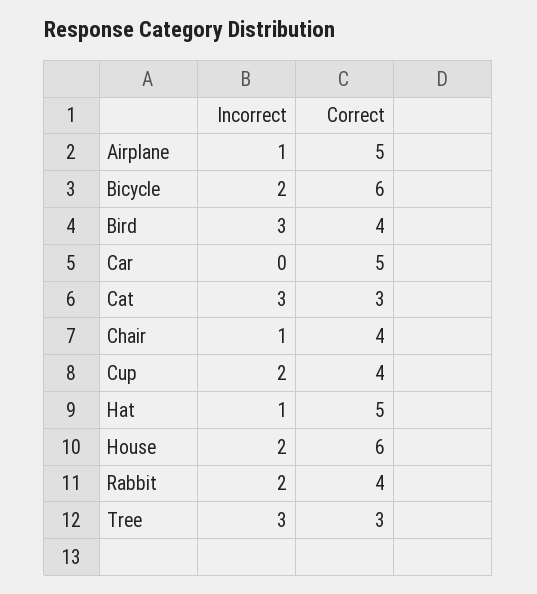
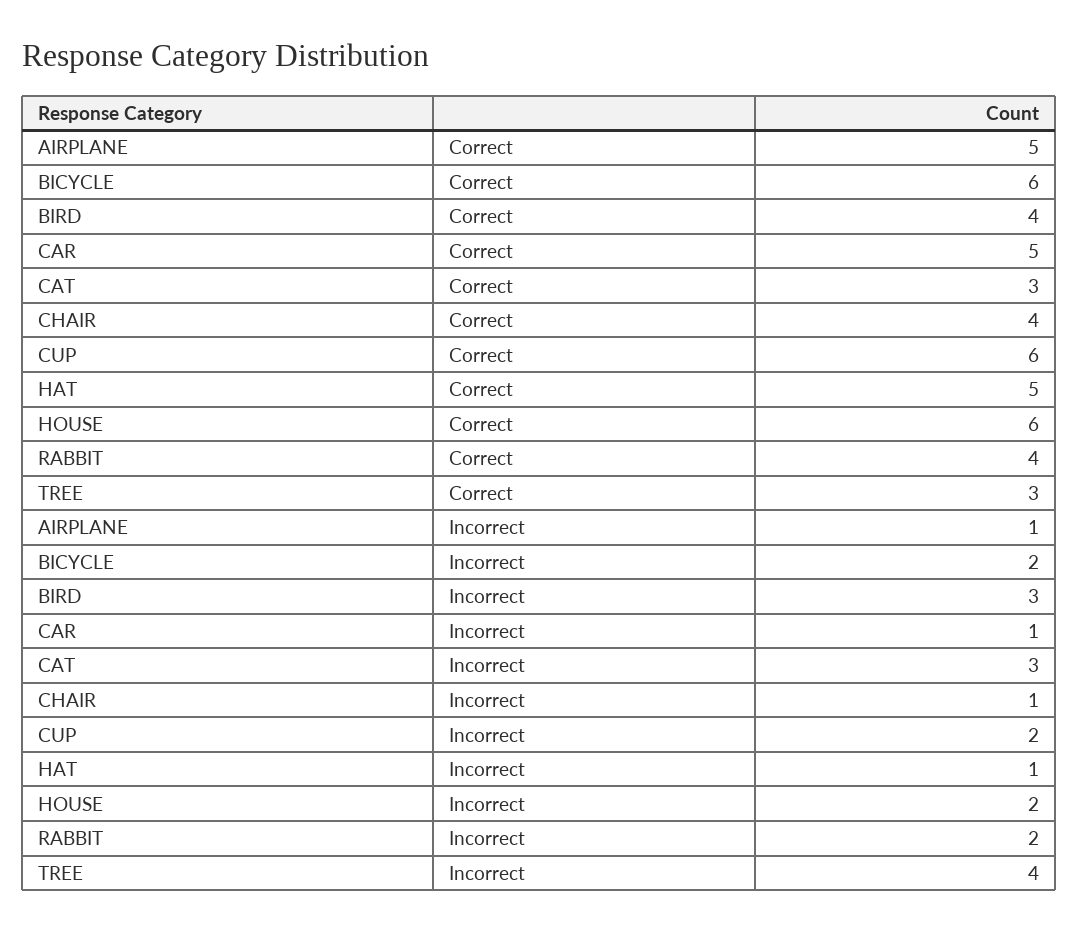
Incorrect, Car: 0 -> 1
Correct, Cup: 4 -> 6
Incorrect, Tree: 3 -> 4

